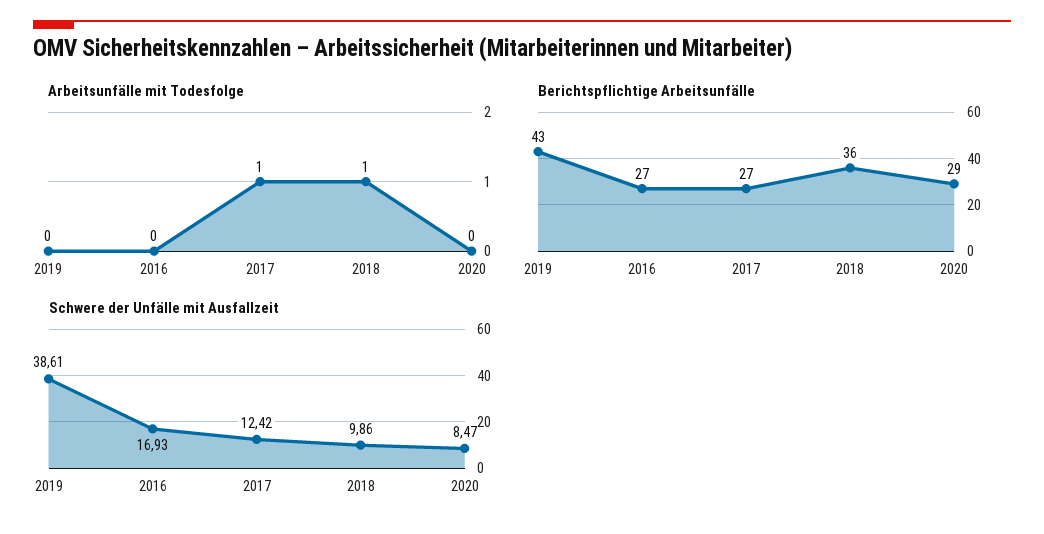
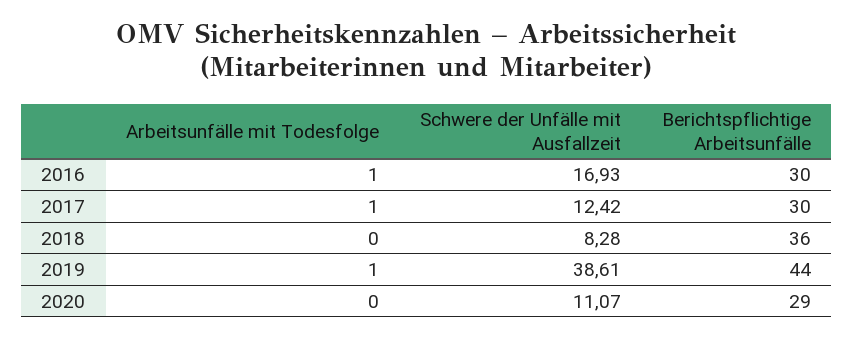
Arbeitsunfälle mit Todesfolge, 2019: 0 -> 1
Arbeitsunfälle mit Todesfolge, 2016: 0 -> 1
Arbeitsunfälle mit Todesfolge, 2018: 1 -> 0
Berichtspflichtige Arbeitsunfälle, 2019: 43 -> 44
Berichtspflichtige Arbeitsunfälle, 2016: 27 -> 30
Berichtspflichtige Arbeitsunfälle, 2017: 27 -> 30
Schwere der Unfälle mit Ausfallzeit, 2018: 9.86 -> 8.28
Schwere der Unfälle mit Ausfallzeit, 2020: 8.47 -> 11.07

